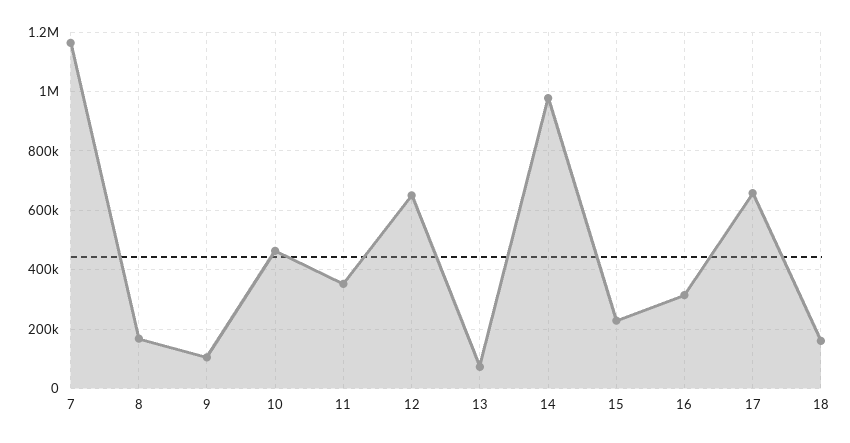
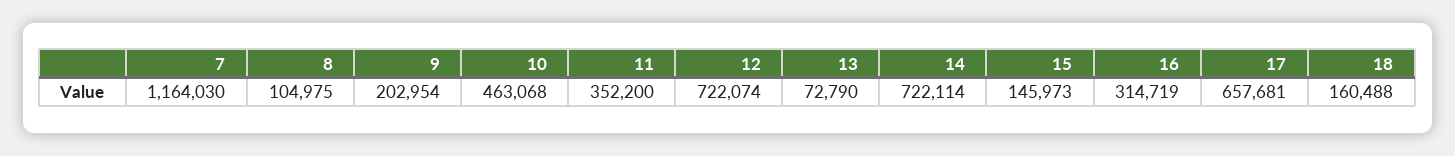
8: 175000 -> 104975
9: 100000 -> 202954
12: 650000 -> 722074
14: 975000 -> 722114
15: 225000 -> 145973

